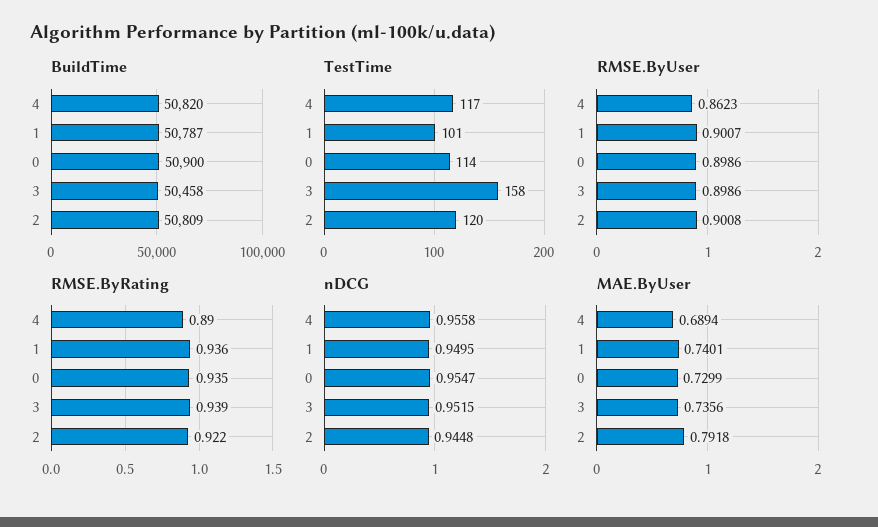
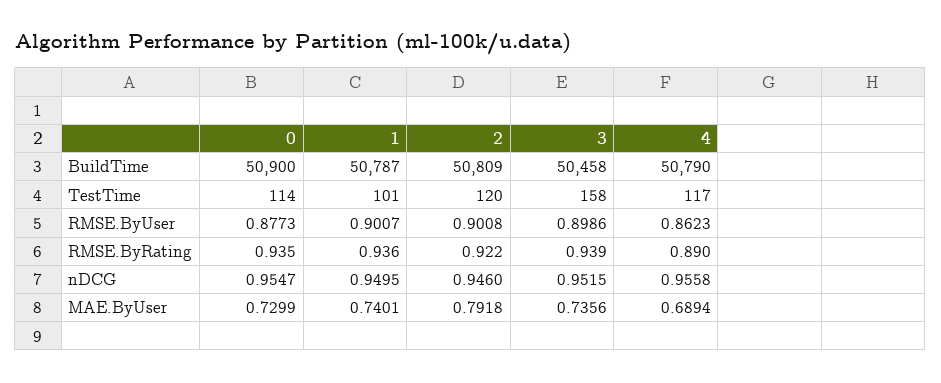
BuildTime, 4: 50820 -> 50790
RMSE.ByUser, 0: 0.8986 -> 0.8773
nDCG, 2: 0.9448 -> 0.946

